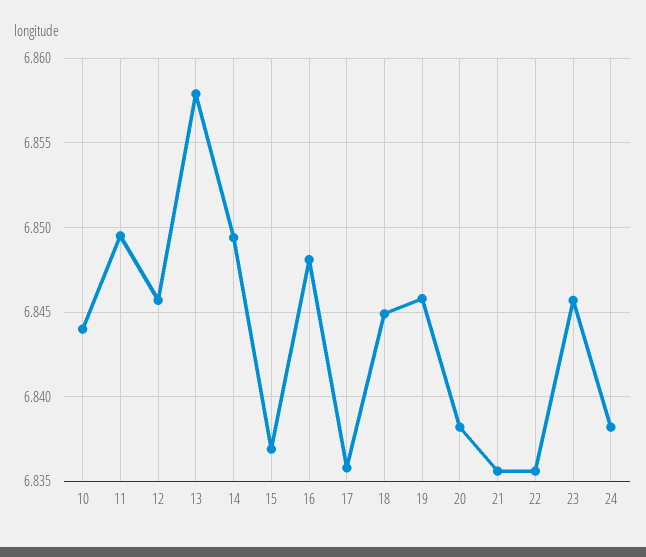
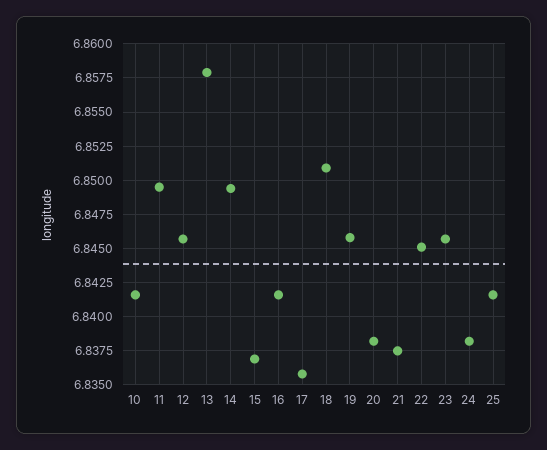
10: 6.844 -> 6.8415
16: 6.848 -> 6.8415
18: 6.845 -> 6.851
21: 6.8355 -> 6.8375
22: 6.8355 -> 6.845
25: none -> 6.8415

